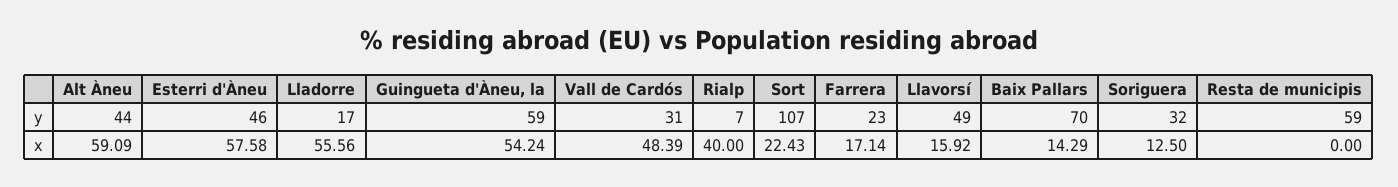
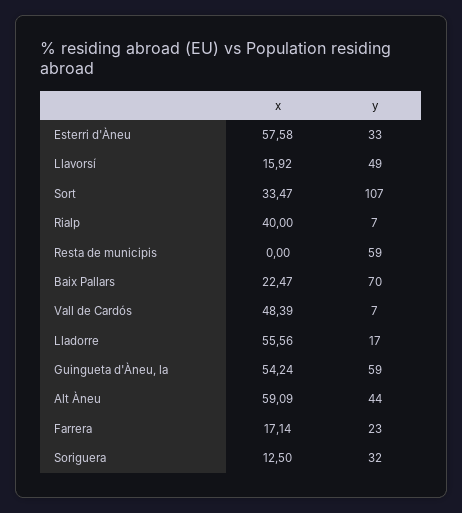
Esterri d'Àneu, y: 46 -> 33
Vall de Cardós, y: 31 -> 7
Sort, x: 22.43 -> 33.47
Baix Pallars, x: 14.29 -> 22.47

